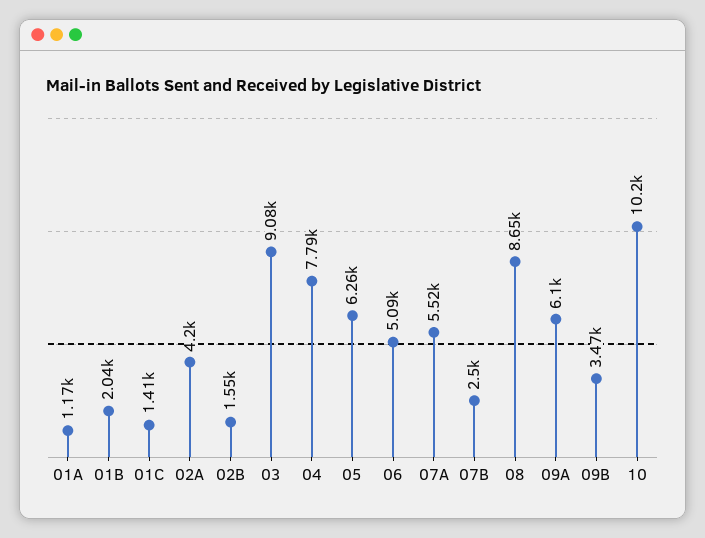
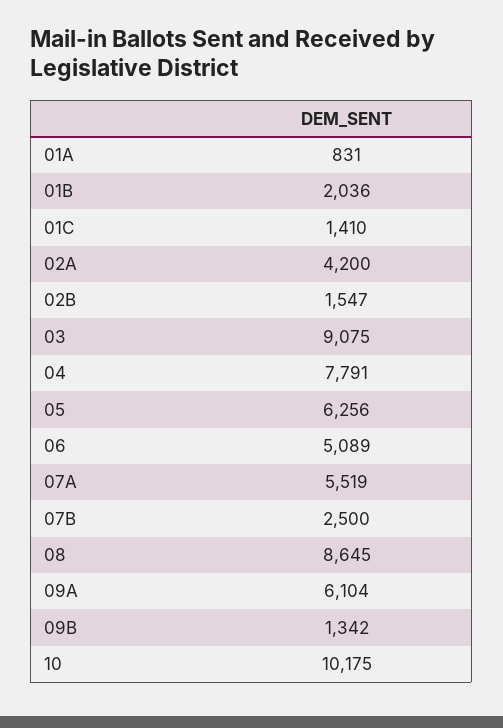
01A: 1170 -> 831
09B: 3470 -> 1342

